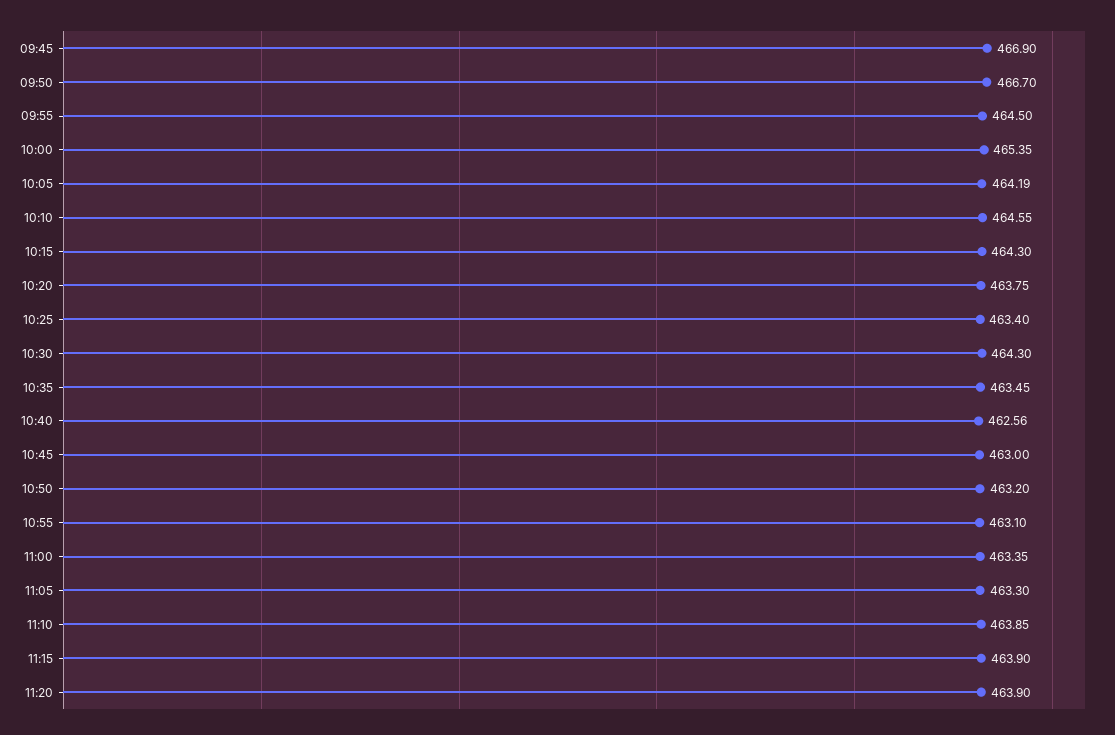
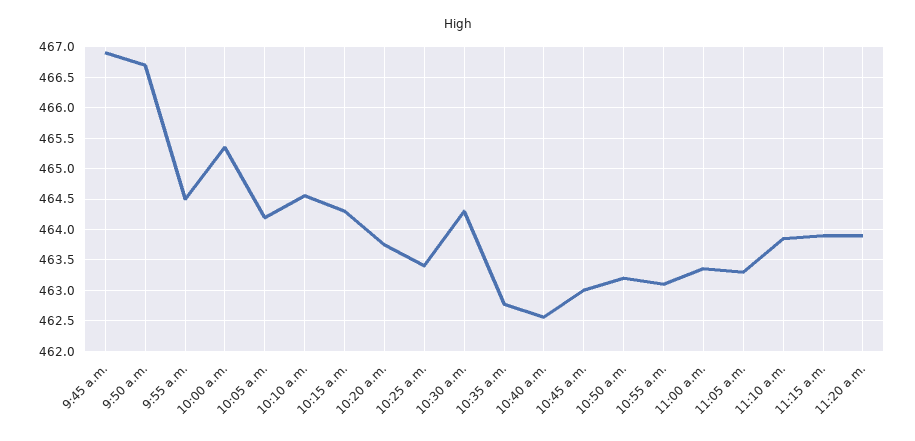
10:35: 463.45 -> 462.8

